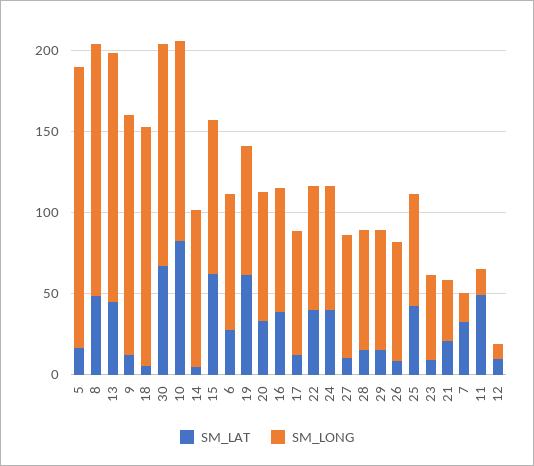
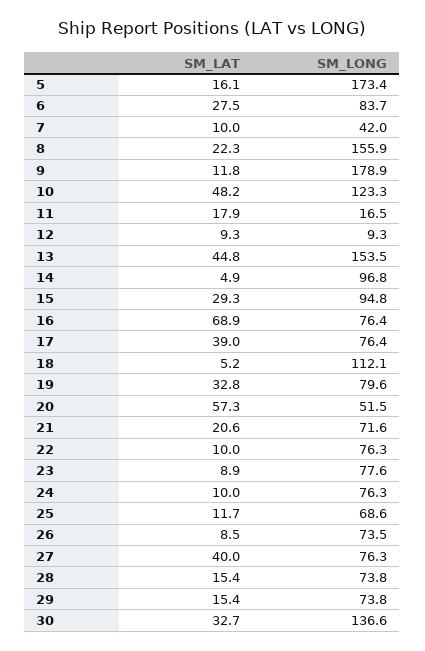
SM_LAT, 8: 50 -> 22.3
SM_LONG, 9: 150 -> 178.9
SM_LONG, 18: 150 -> 112.1
SM_LAT, 30: 70 -> 32.7
SM_LAT, 10: 80 -> 48.2
SM_LAT, 15: 60 -> 29.3
SM_LAT, 19: 60 -> 32.8
SM_LAT, 20: 30 -> 57.3
SM_LONG, 20: 80 -> 51.5
SM_LAT, 16: 40 -> 68.9
SM_LAT, 17: 10 -> 39
SM_LAT, 22: 40 -> 10
SM_LAT, 24: 40 -> 10
SM_LAT, 27: 10 -> 40
SM_LAT, 25: 40 -> 11.7
SM_LONG, 23: 50 -> 77.6
SM_LONG, 21: 40 -> 71.6
SM_LAT, 7: 30 -> 10
SM_LONG, 7: 20 -> 42
SM_LAT, 11: 50 -> 17.9

